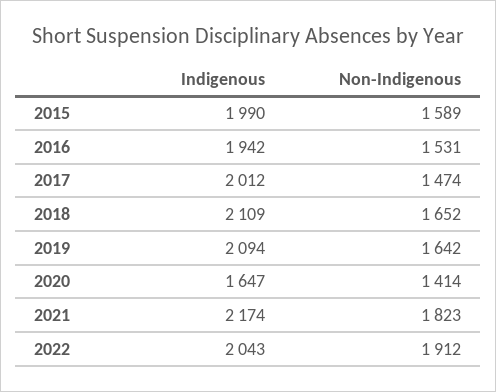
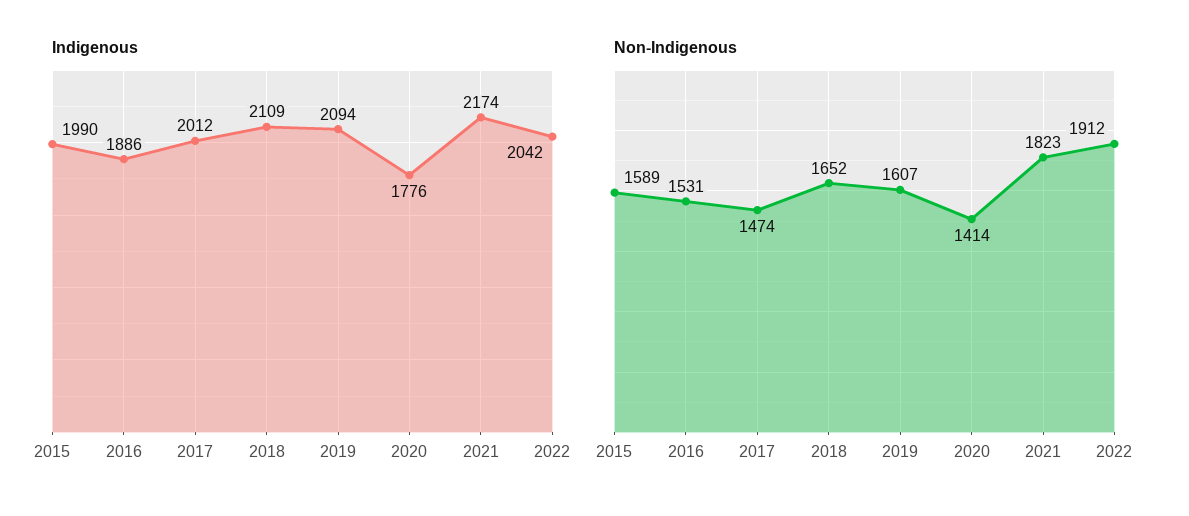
Indigenous, 2016: 1942 -> 1886
Non-Indigenous, 2019: 1642 -> 1607
Indigenous, 2020: 1647 -> 1776
Indigenous, 2022: 2043 -> 2042

